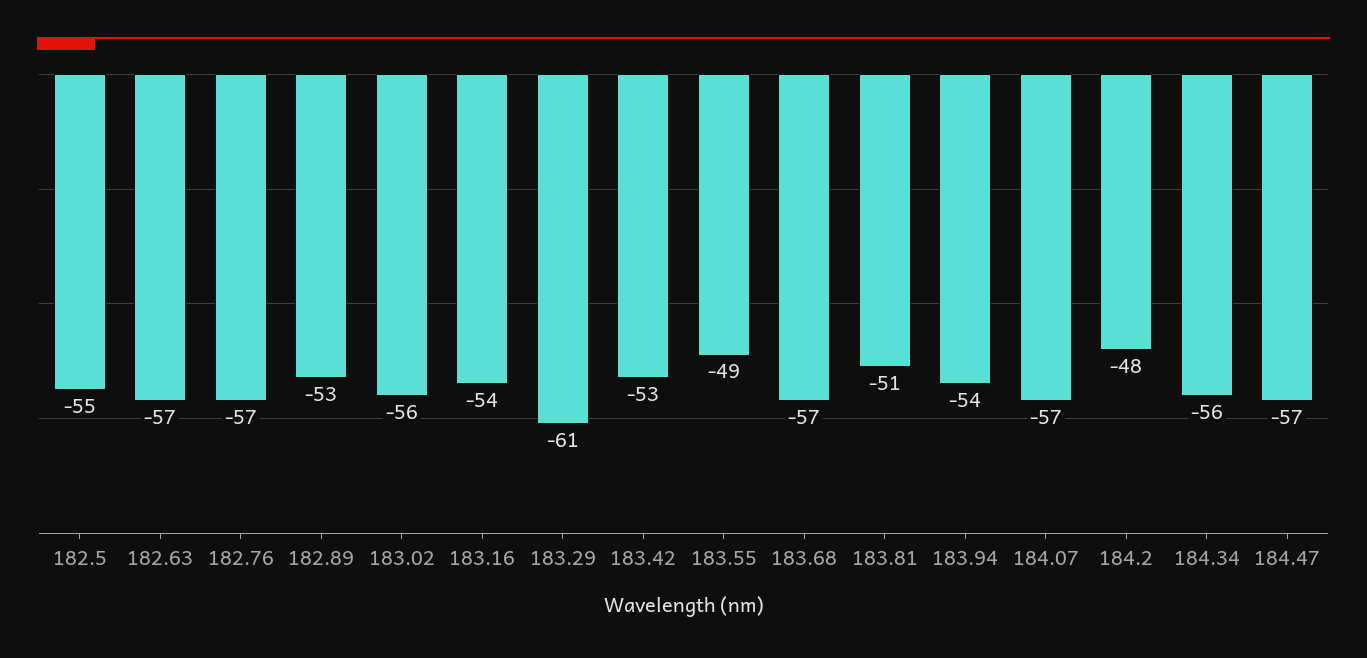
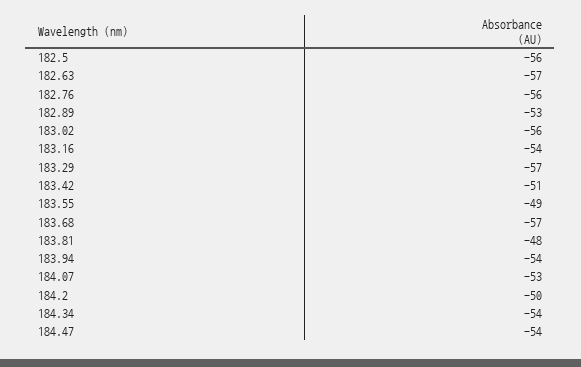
182.5: -55 -> -56
182.76: -57 -> -56
183.29: -61 -> -57
183.42: -53 -> -51
183.81: -51 -> -48
184.07: -57 -> -53
184.2: -48 -> -50
184.34: -56 -> -54
184.47: -57 -> -54

